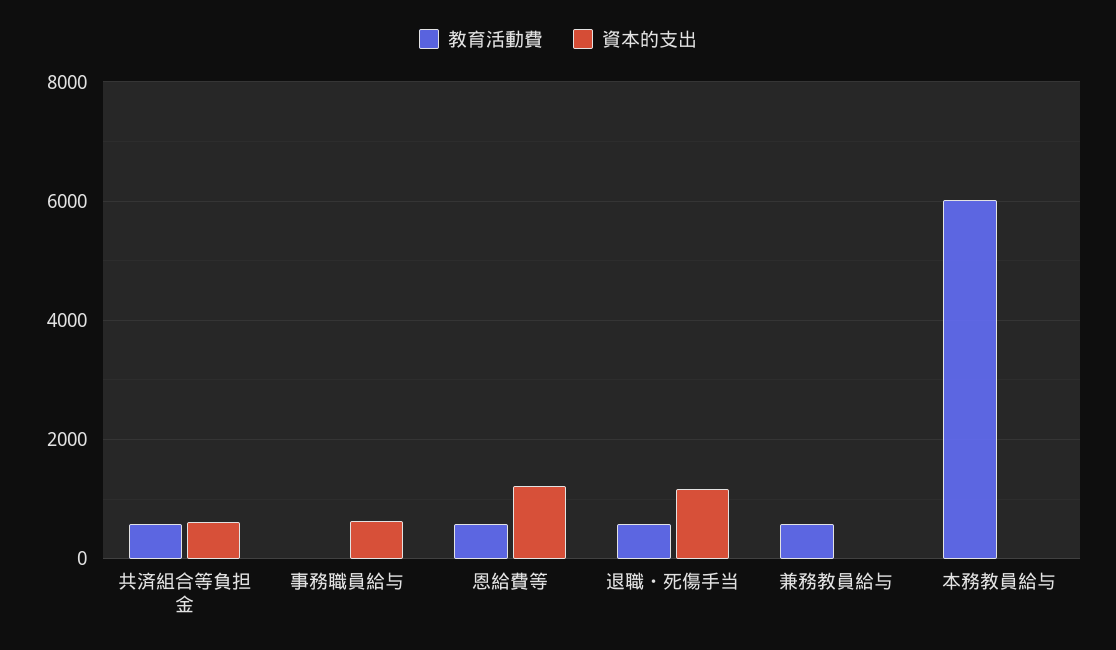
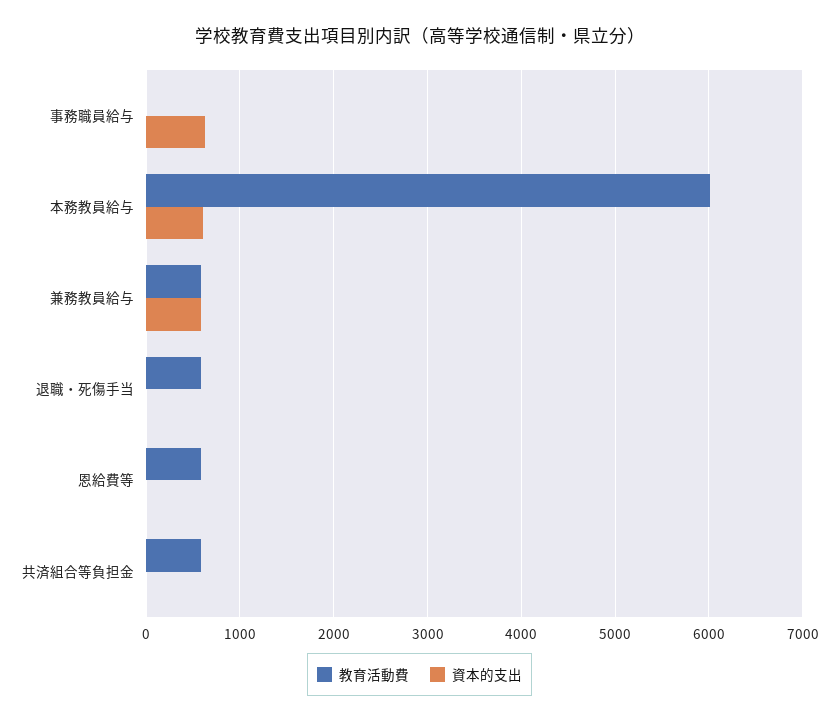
資本的支出, 共済組合等負担金: 600 -> 0
資本的支出, 恩給費等: 1200 -> 0
資本的支出, 退職・死傷手当: 1200 -> 0
資本的支出, 兼務教員給与: 0 -> 600
資本的支出, 本務教員給与: 0 -> 600

